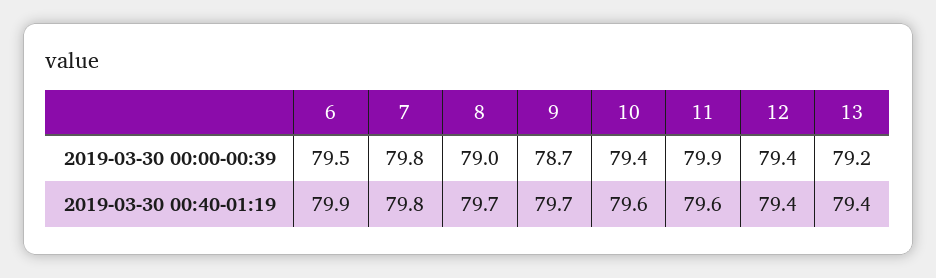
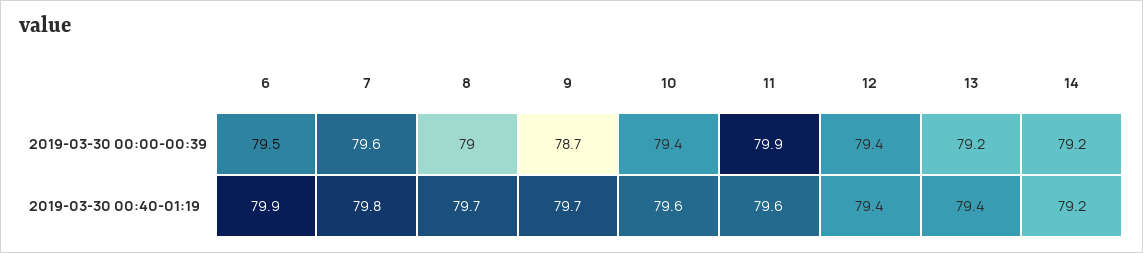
7, 2019-03-30 00:00-00:39: 79.8 -> 79.6
14, 2019-03-30 00:00-00:39: none -> 79.2
14, 2019-03-30 00:40-01:19: none -> 79.2

